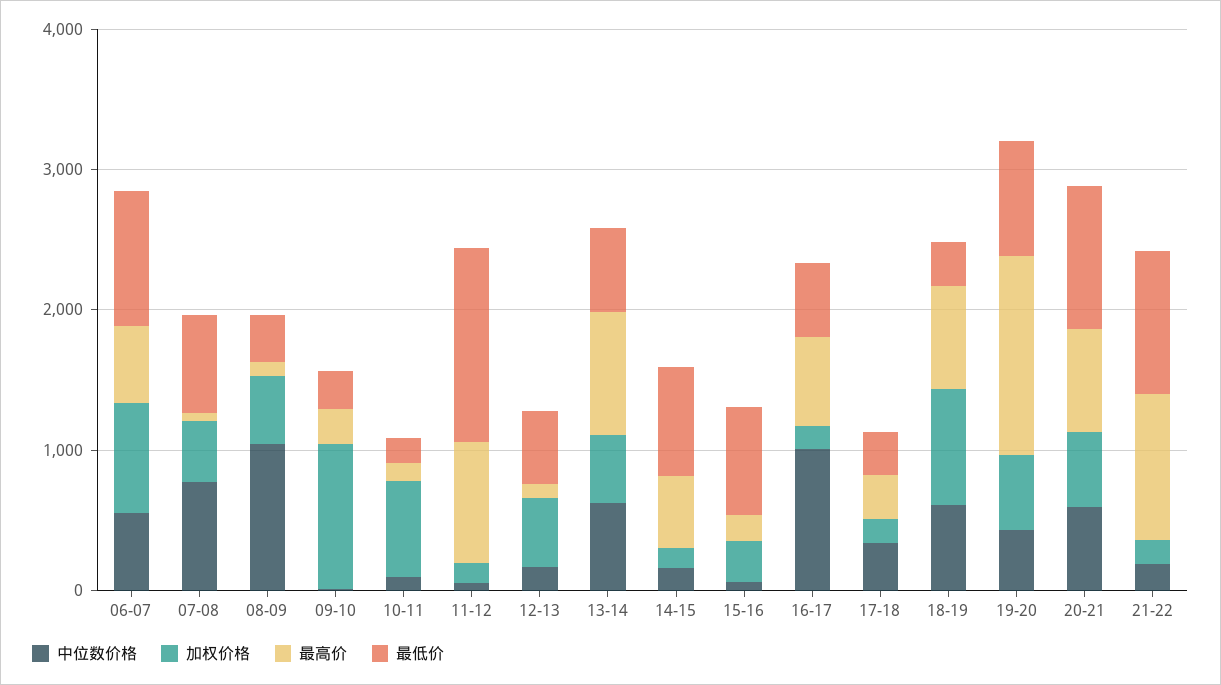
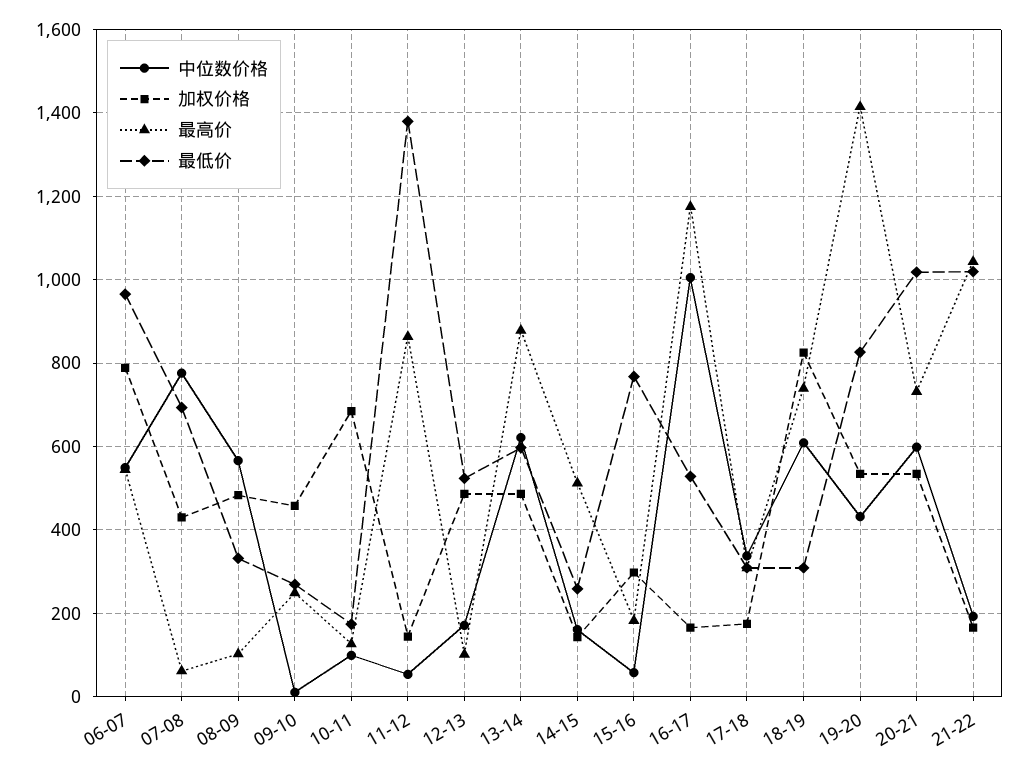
中位数价格, 08-09: 1000 -> 560
加权价格, 09-10: 1000 -> 460
最低价, 14-15: 800 -> 260
最高价, 16-17: 600 -> 1180

